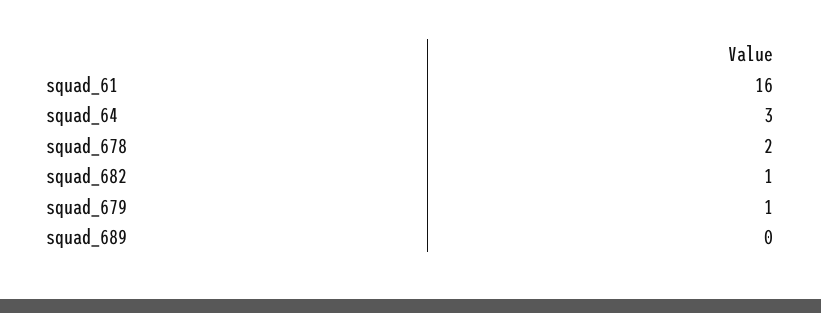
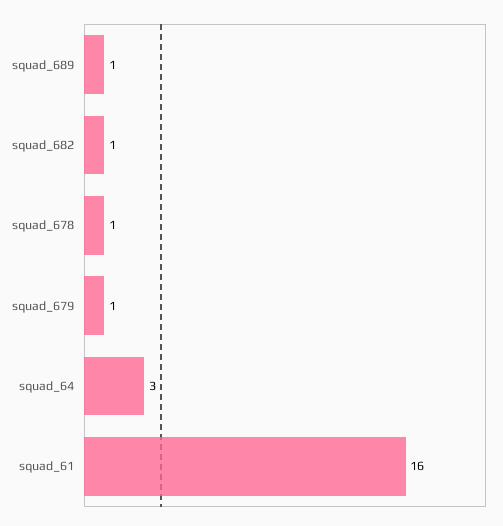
squad_678: 2 -> 1
squad_689: 0 -> 1

